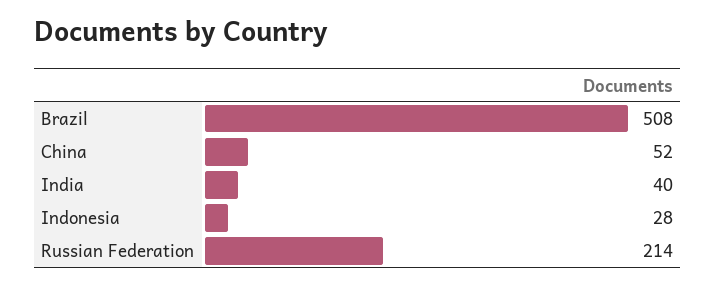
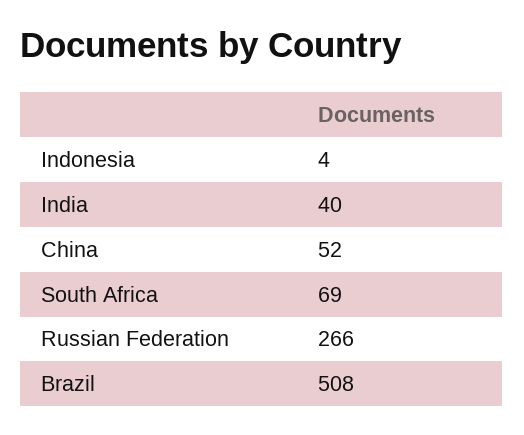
Indonesia: 28 -> 4
Russian Federation: 214 -> 266
South Africa: none -> 69

